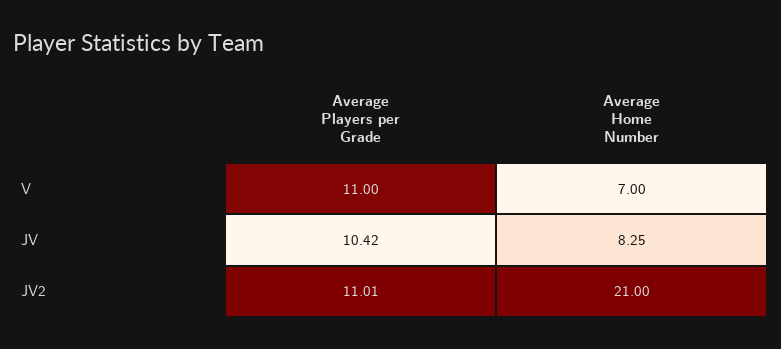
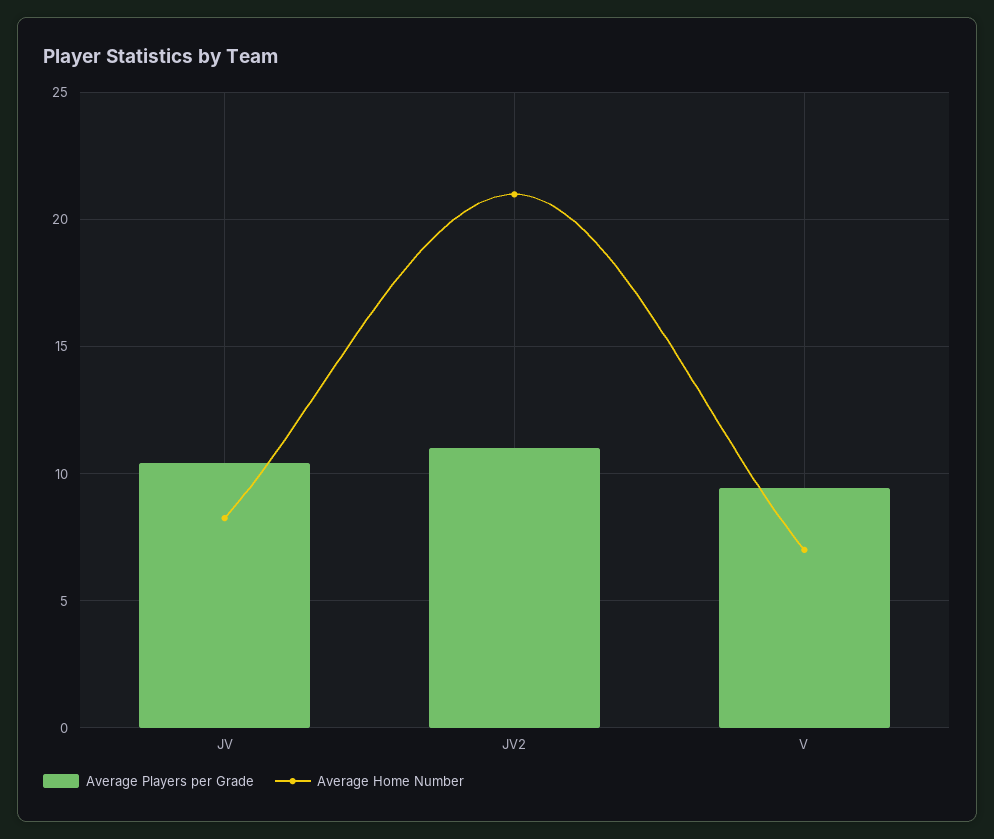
Average Players per Grade, V: 11 -> 9.5

